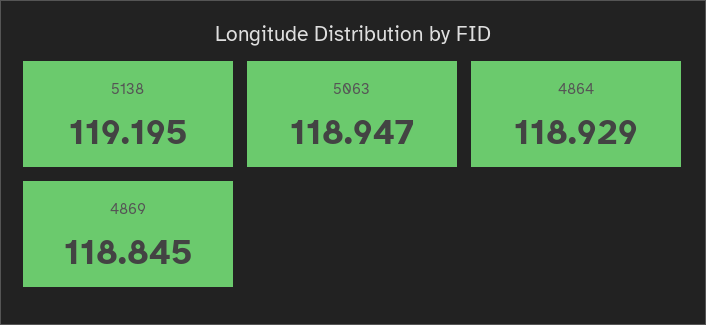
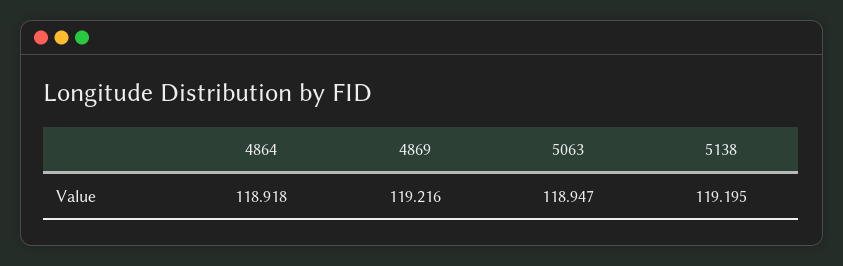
4864: 118.929 -> 118.918
4869: 118.845 -> 119.216

